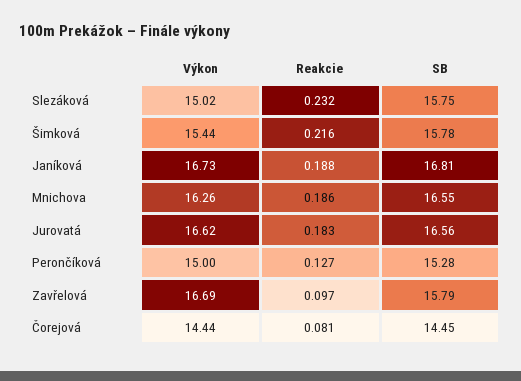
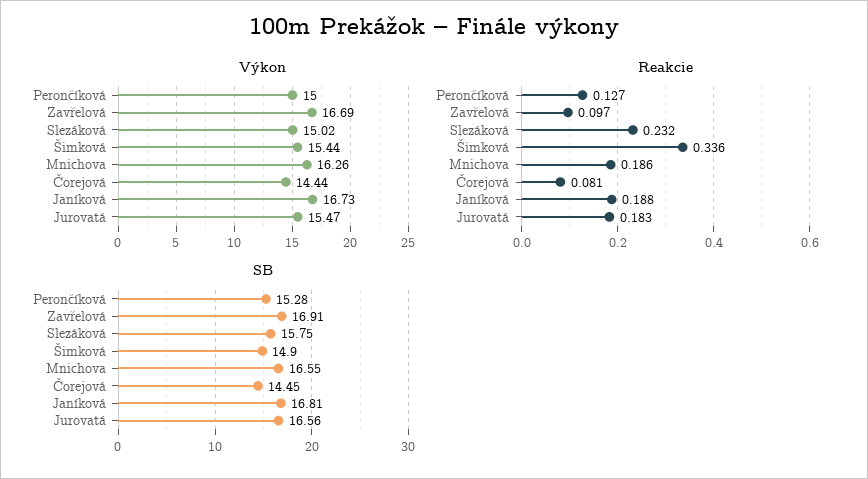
Reakcie, Šimková: 0.216 -> 0.336
SB, Šimková: 15.78 -> 14.9
Výkon, Jurovatá: 16.62 -> 15.47
SB, Zavřelová: 15.79 -> 16.91

